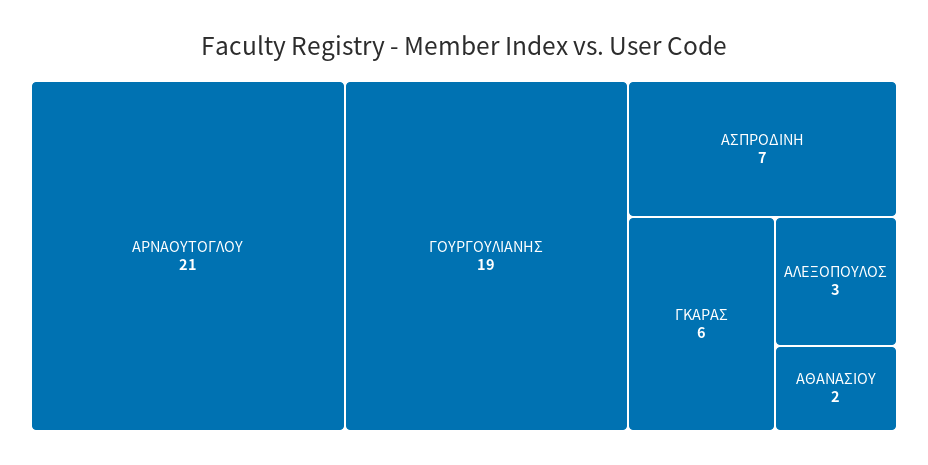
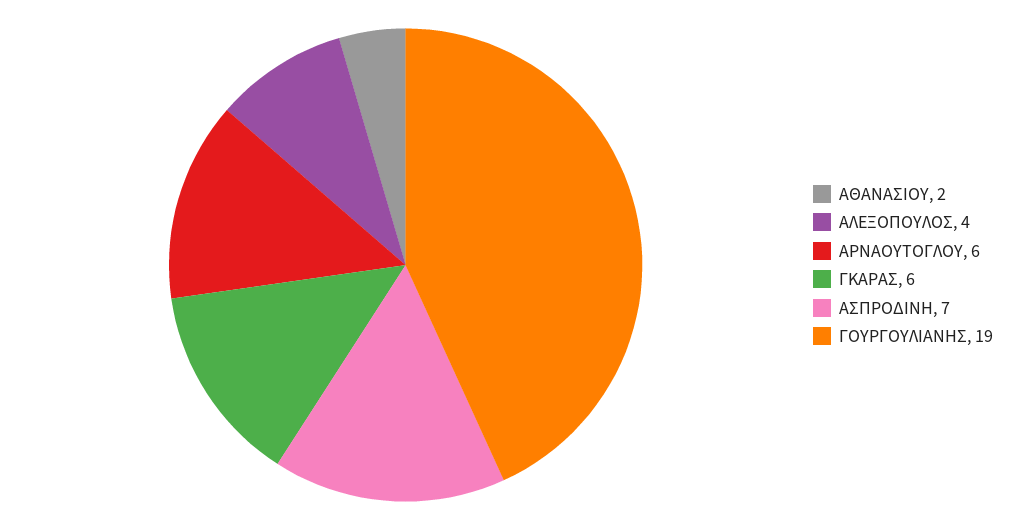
ΑΡΝΑΟΥΤΟΓΛΟΥ: 21 -> 6
ΑΛΕΞΟΠΟΥΛΟΣ: 3 -> 4

